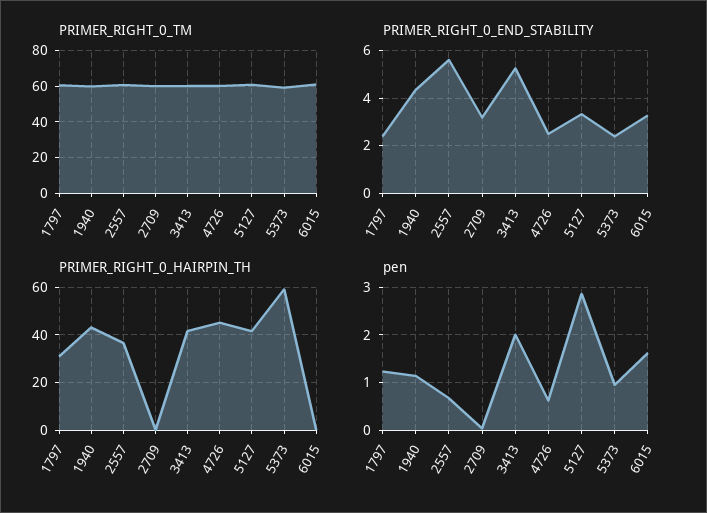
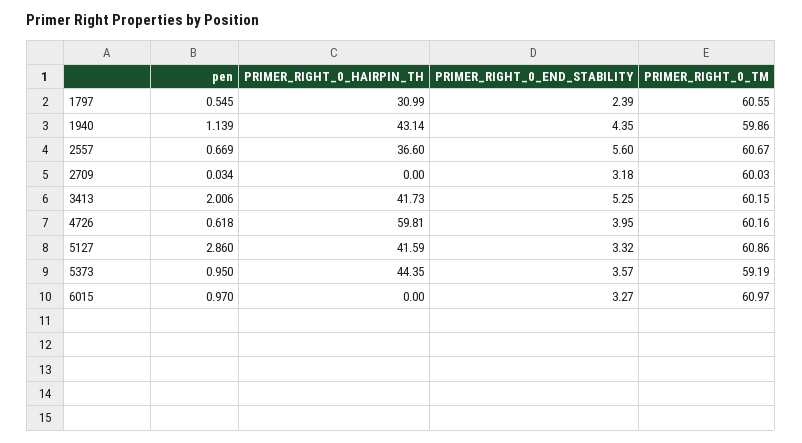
PRIMER_RIGHT_0_END_STABILITY, 4726: 2.5 -> 3.95
PRIMER_RIGHT_0_END_STABILITY, 5373: 2.5 -> 3.57
PRIMER_RIGHT_0_HAIRPIN_TH, 4726: 45 -> 59.81
PRIMER_RIGHT_0_HAIRPIN_TH, 5373: 60 -> 44.35
pen, 1797: 1.2 -> 0.545
pen, 6015: 1.6 -> 0.97

